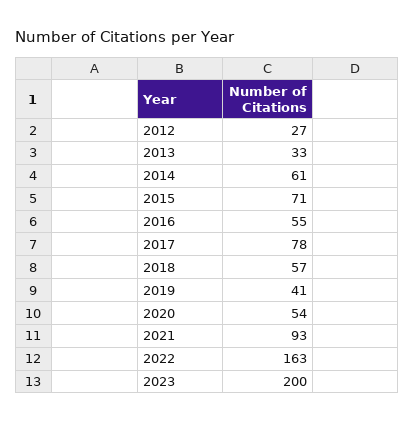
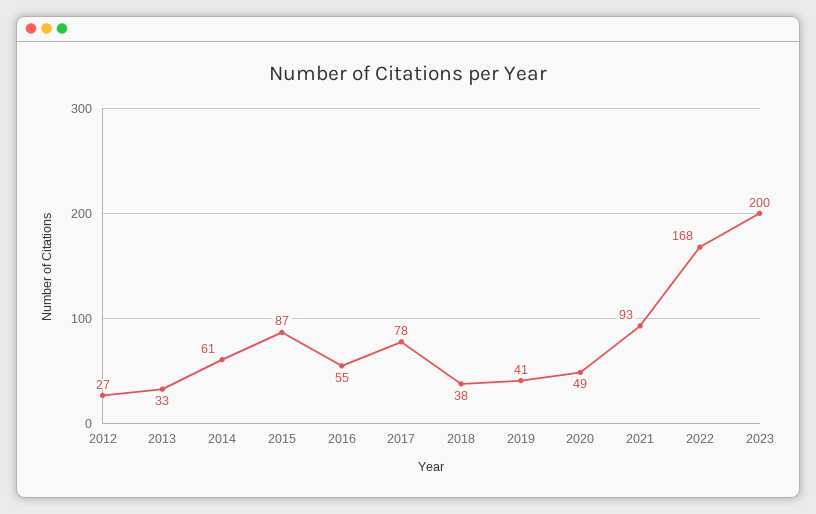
2015: 71 -> 87
2018: 57 -> 38
2020: 54 -> 49
2022: 163 -> 168

